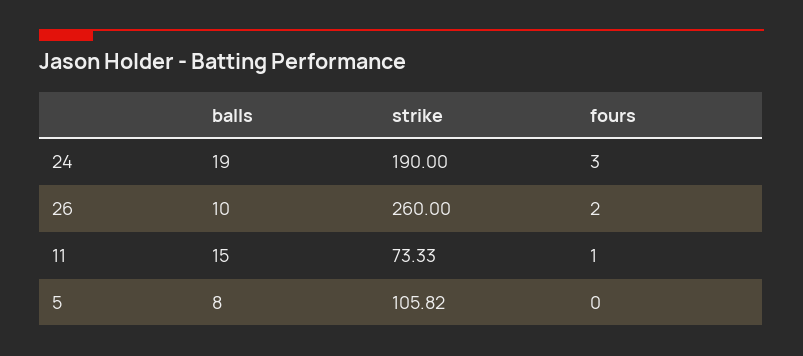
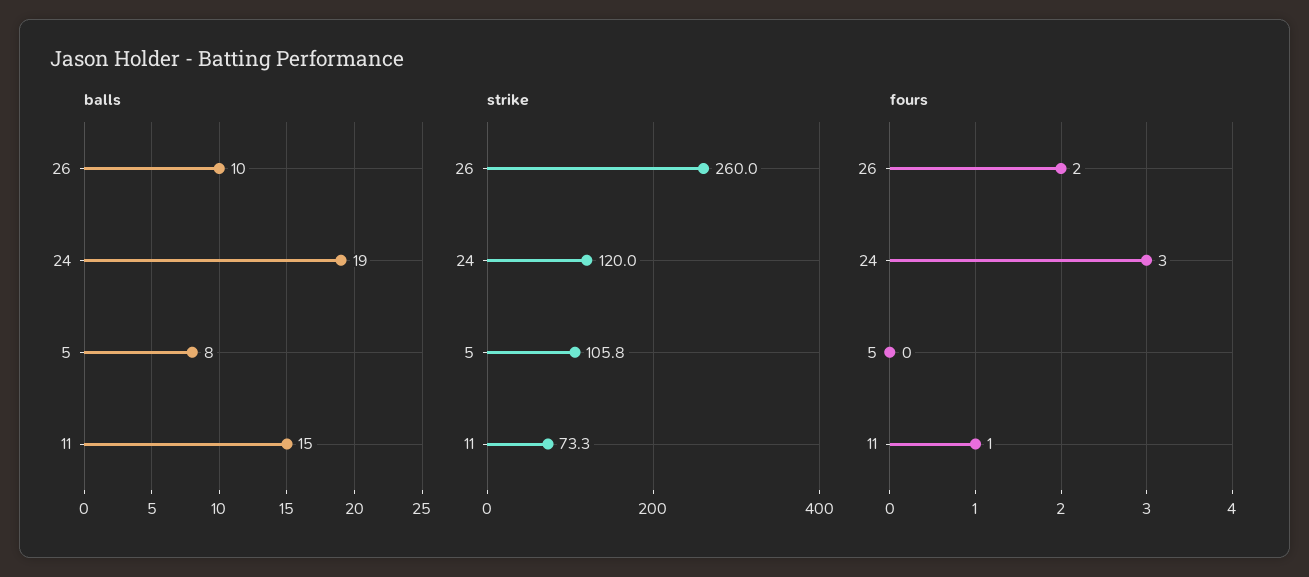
strike, 24: 190 -> 120

